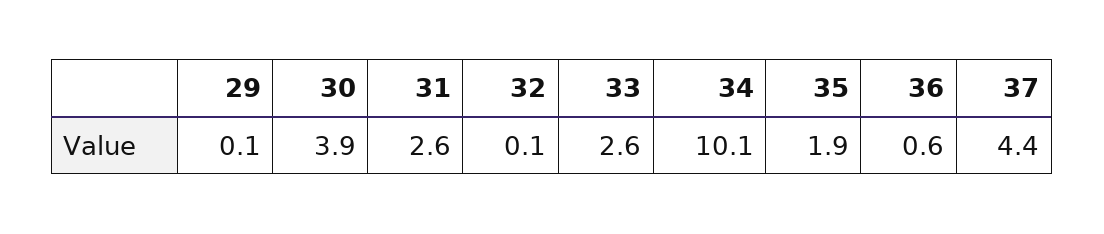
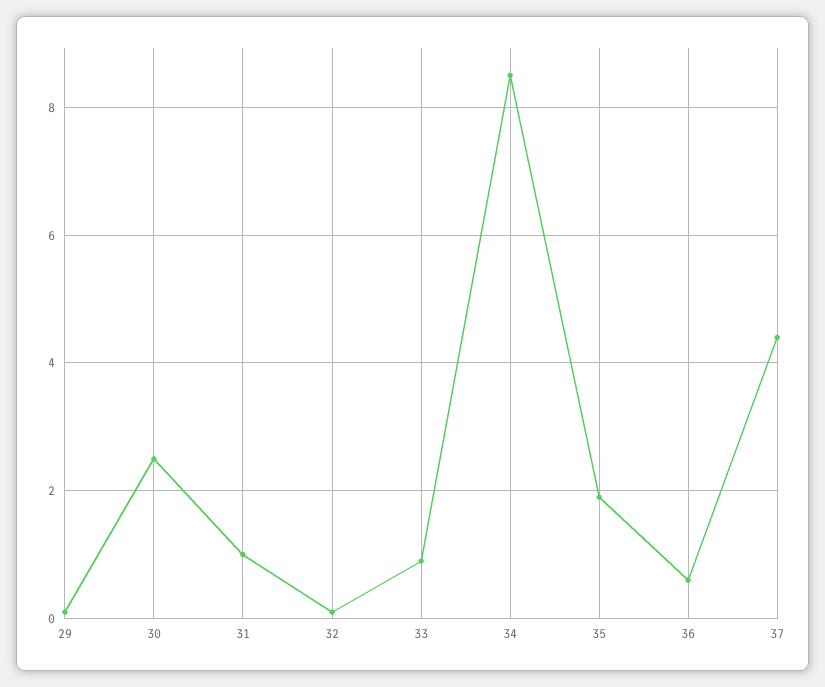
30: 3.9 -> 2.5
31: 2.6 -> 1
33: 2.6 -> 1
34: 10.1 -> 8.5

